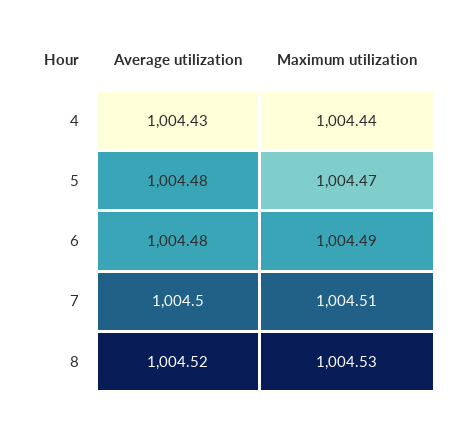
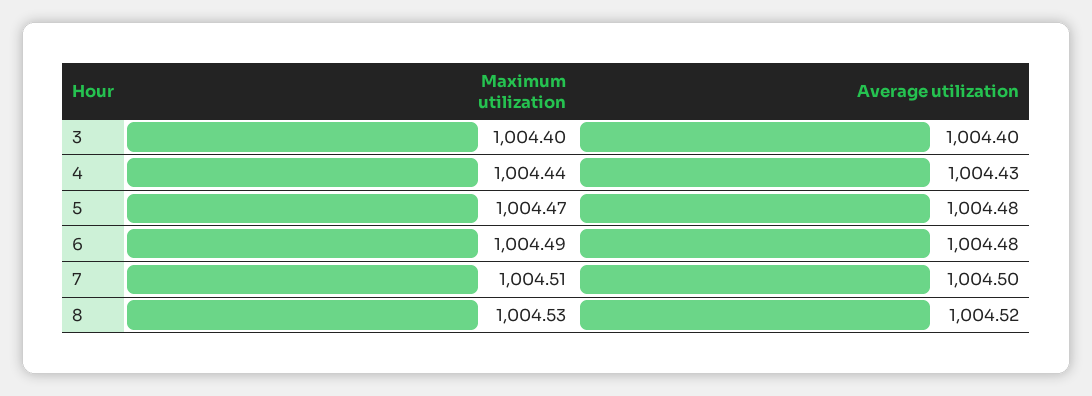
Maximum utilization, 3: none -> 1004.4
Average utilization, 3: none -> 1004.4

